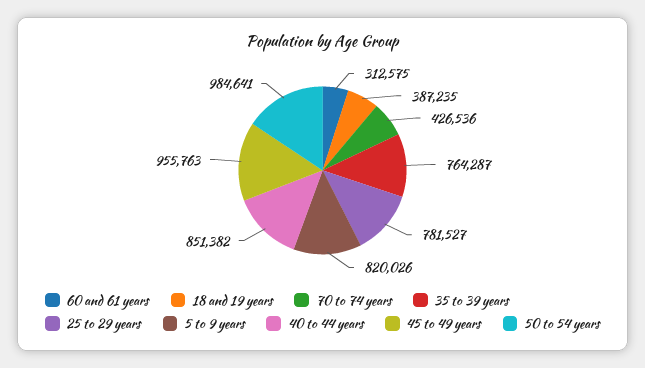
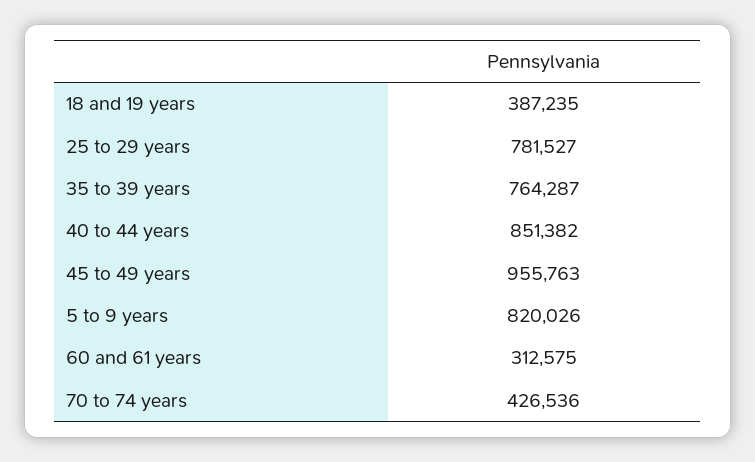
50 to 54 years: 984641 -> none

